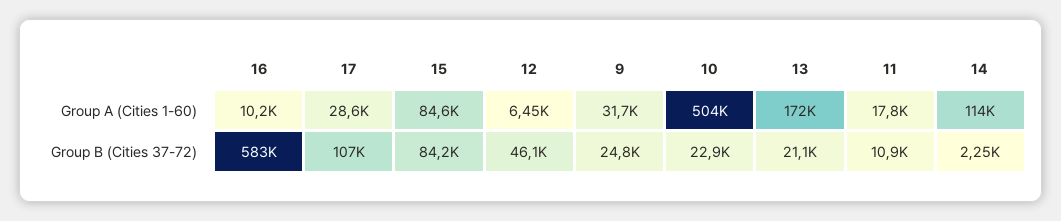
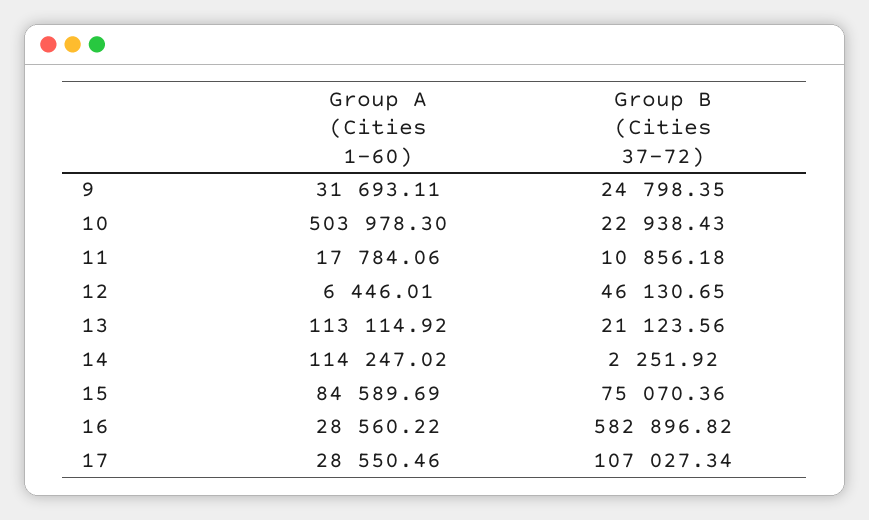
16, Group A (Cities 1-60): 10200 -> 28560.22
13, Group A (Cities 1-60): 172000 -> 113114.92
15, Group B (Cities 37-72): 84200 -> 75070.36

